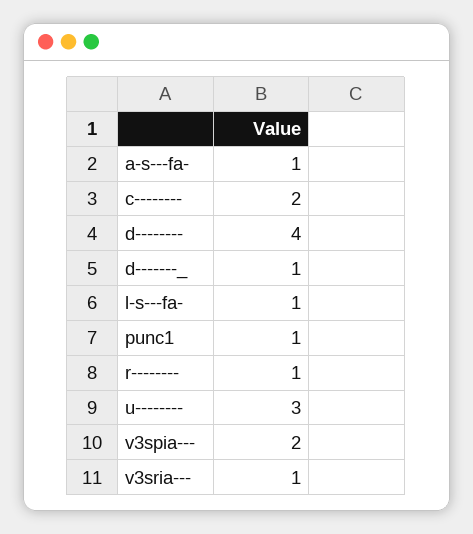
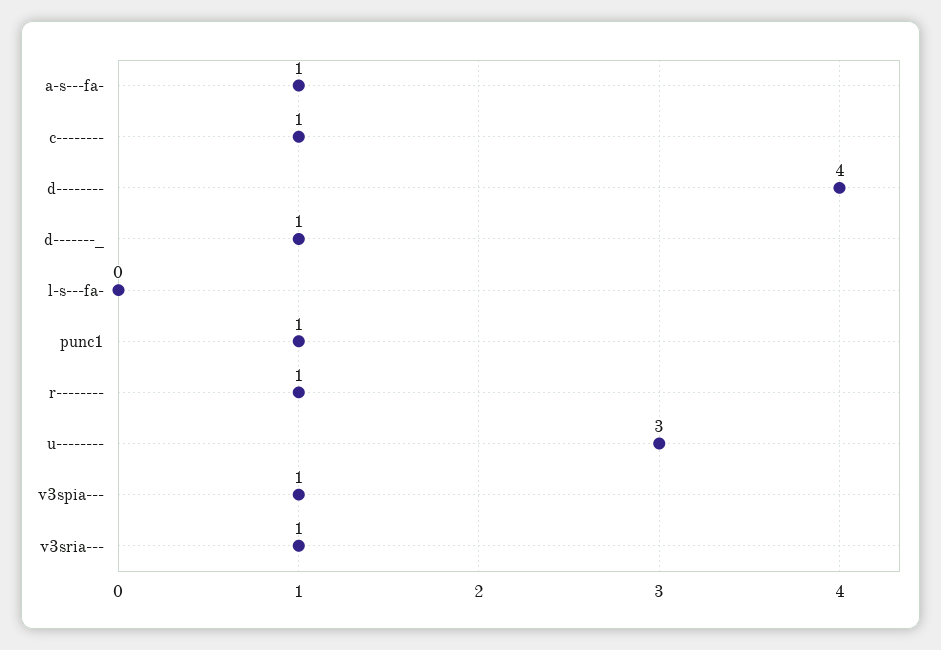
c--------: 2 -> 1
l-s---fa-: 1 -> 0
v3spia---: 2 -> 1

